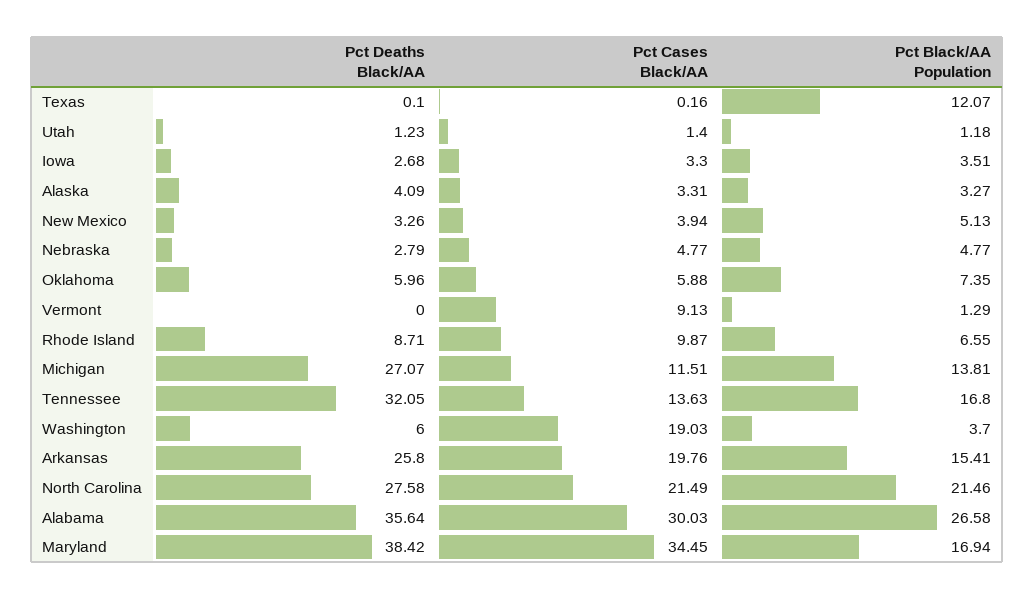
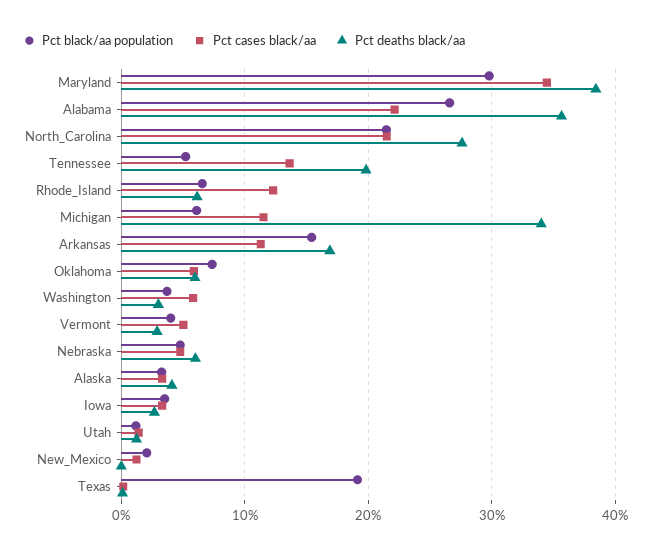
Pct Black/AA Population, Texas: 12.07 -> 19
Pct Deaths Black/AA, New Mexico: 3.26 -> 0
Pct Cases Black/AA, New Mexico: 3.94 -> 1
Pct Black/AA Population, New Mexico: 5.13 -> 2
Pct Deaths Black/AA, Nebraska: 2.79 -> 6
Pct Deaths Black/AA, Vermont: 0 -> 3
Pct Cases Black/AA, Vermont: 9.13 -> 5
Pct Black/AA Population, Vermont: 1.29 -> 4
Pct Deaths Black/AA, Rhode Island: 8.71 -> 6
Pct Cases Black/AA, Rhode Island: 9.87 -> 12
Pct Deaths Black/AA, Michigan: 27.07 -> 34
Pct Black/AA Population, Michigan: 13.81 -> 6
Pct Deaths Black/AA, Tennessee: 32.05 -> 20
Pct Black/AA Population, Tennessee: 16.8 -> 5
Pct Deaths Black/AA, Washington: 6 -> 3
Pct Cases Black/AA, Washington: 19.03 -> 6
Pct Deaths Black/AA, Arkansas: 25.8 -> 17
Pct Cases Black/AA, Arkansas: 19.76 -> 11
Pct Cases Black/AA, Alabama: 30.03 -> 22
Pct Black/AA Population, Maryland: 16.94 -> 30

